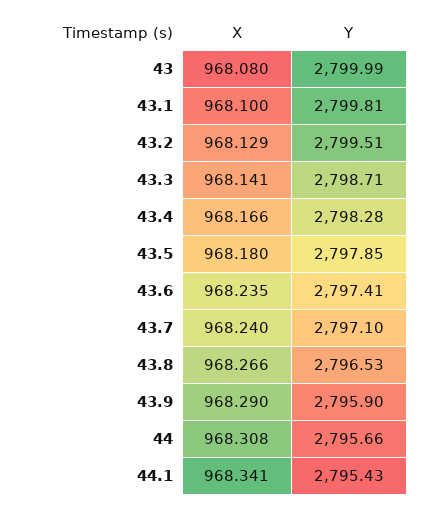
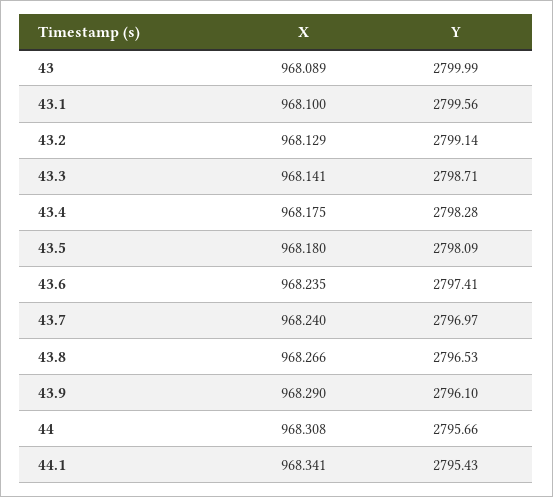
X, 43: 968.08 -> 968.089
Y, 43.1: 2799.81 -> 2799.56
Y, 43.2: 2799.51 -> 2799.14
X, 43.4: 968.166 -> 968.175
Y, 43.5: 2797.85 -> 2798.09
Y, 43.7: 2797.1 -> 2796.97
Y, 43.9: 2795.9 -> 2796.1

